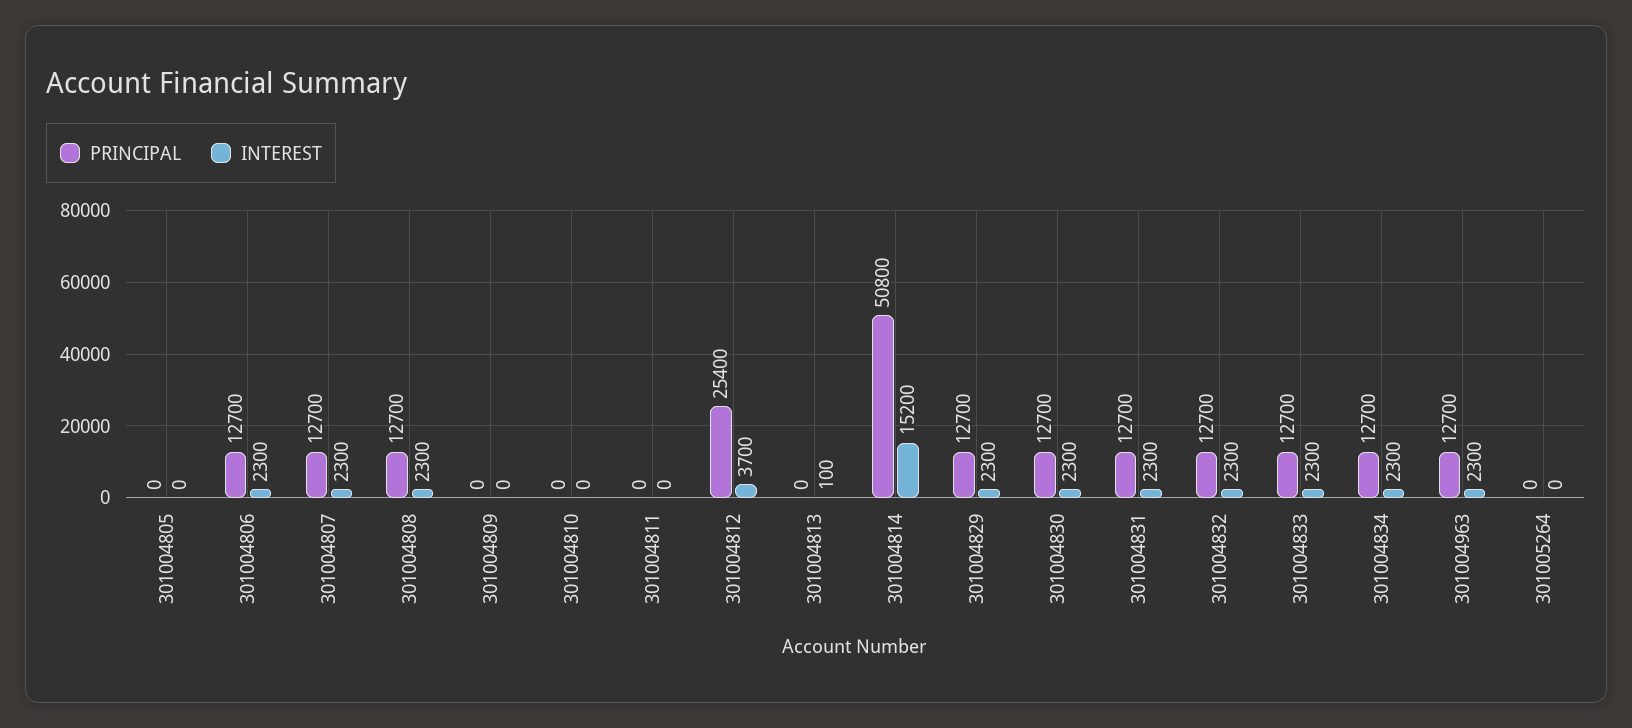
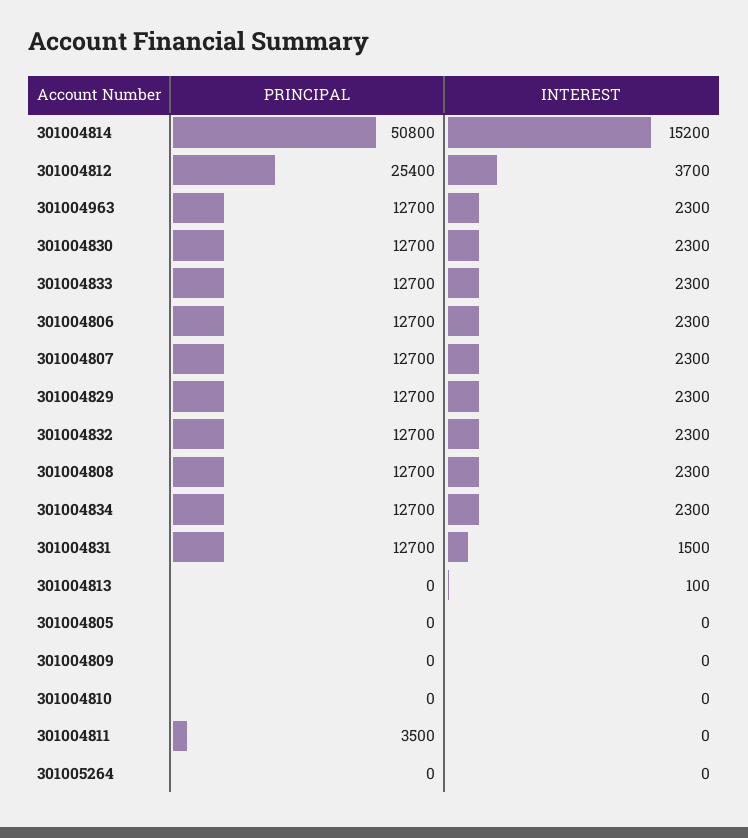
PRINCIPAL, 301004811: 0 -> 3500
INTEREST, 301004831: 2300 -> 1500

